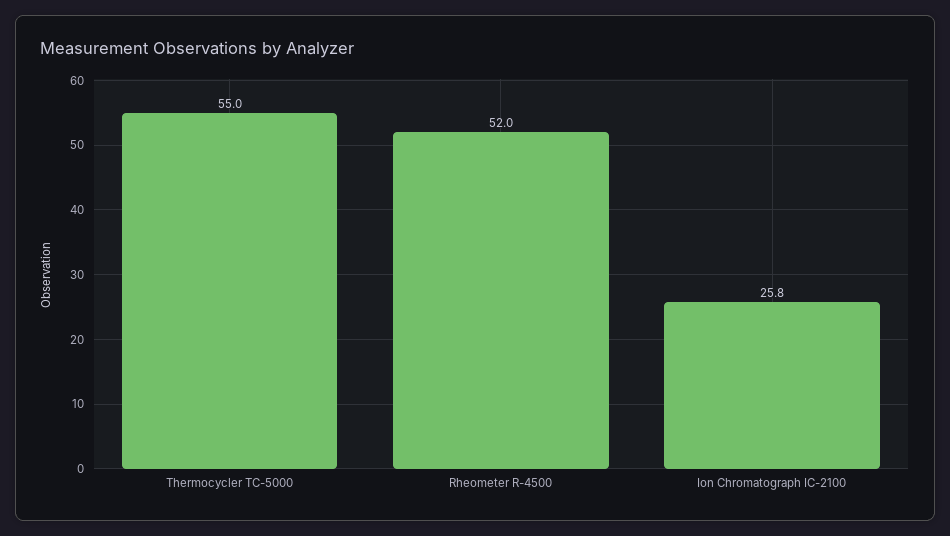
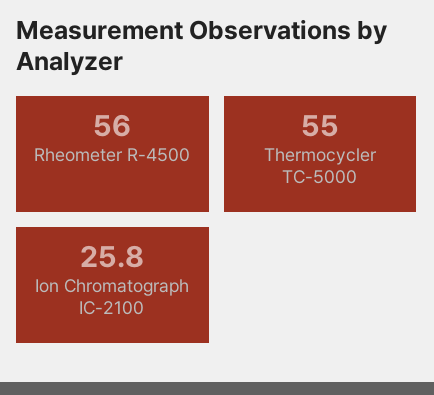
Rheometer R-4500: 52 -> 56

